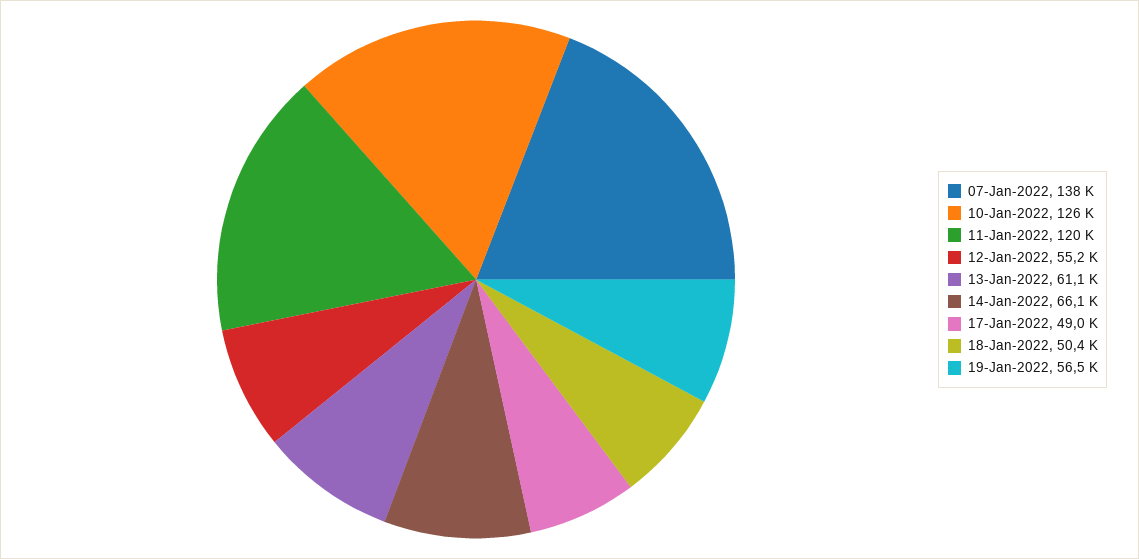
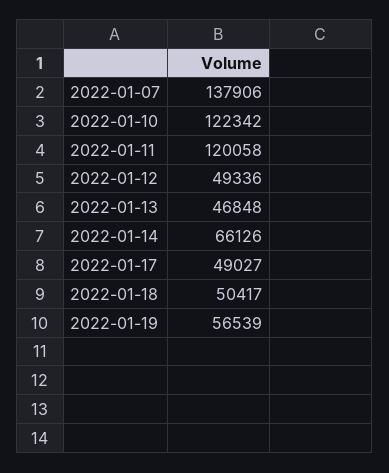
10-Jan-2022: 126000 -> 122342
12-Jan-2022: 55200 -> 49336
13-Jan-2022: 61100 -> 46848

